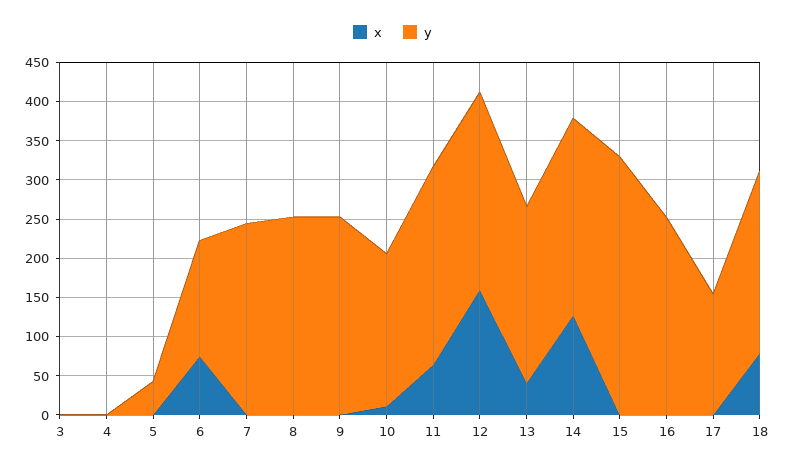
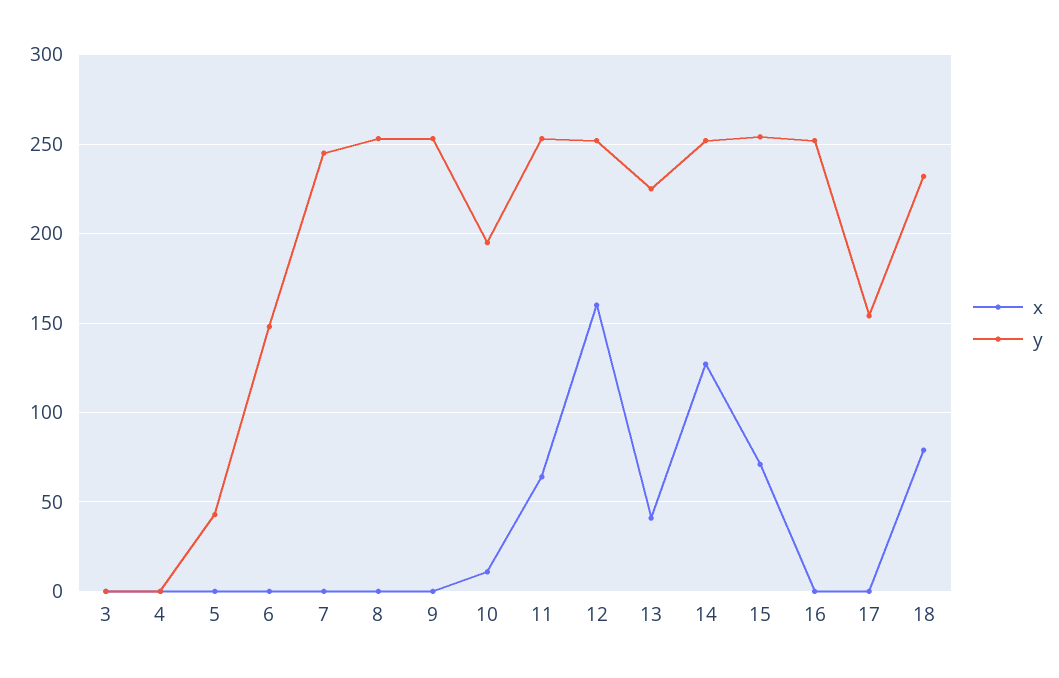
x, 6: 75 -> 0
x, 15: 0 -> 70
y, 15: 325 -> 255

